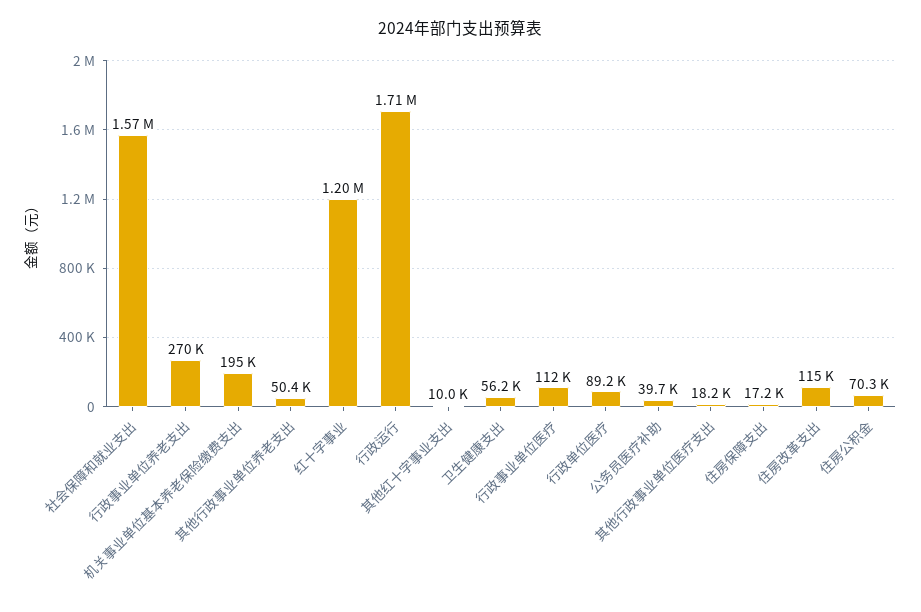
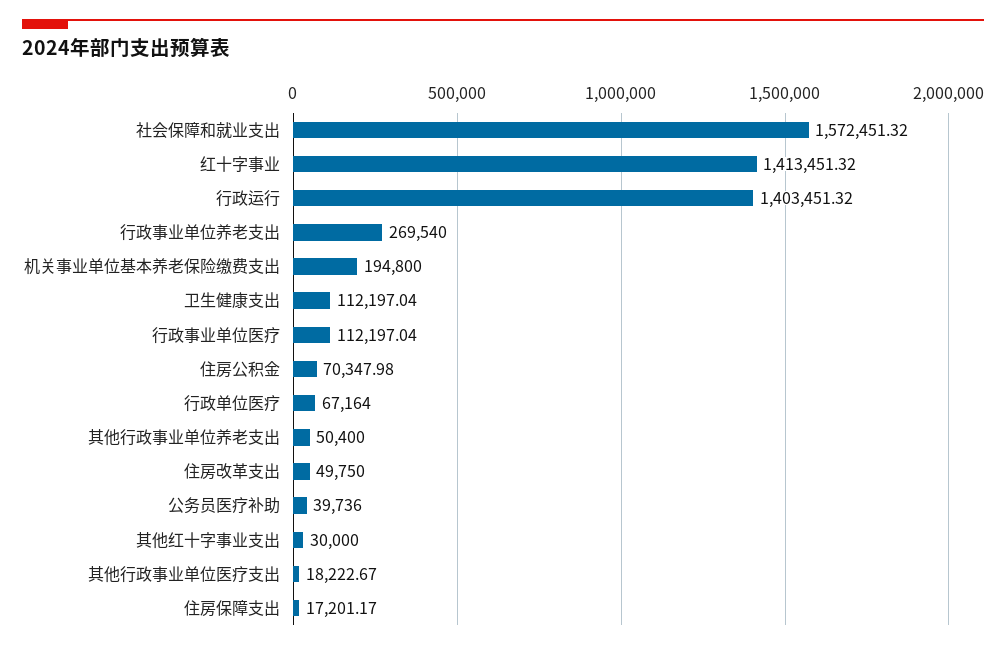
红十字事业: 1200000 -> 1413451.32
行政运行: 1710000 -> 1403451.32
其他红十字事业支出: 10000 -> 30000
卫生健康支出: 56200 -> 112197.04
行政单位医疗: 89200 -> 67164
住房改革支出: 115000 -> 49750

